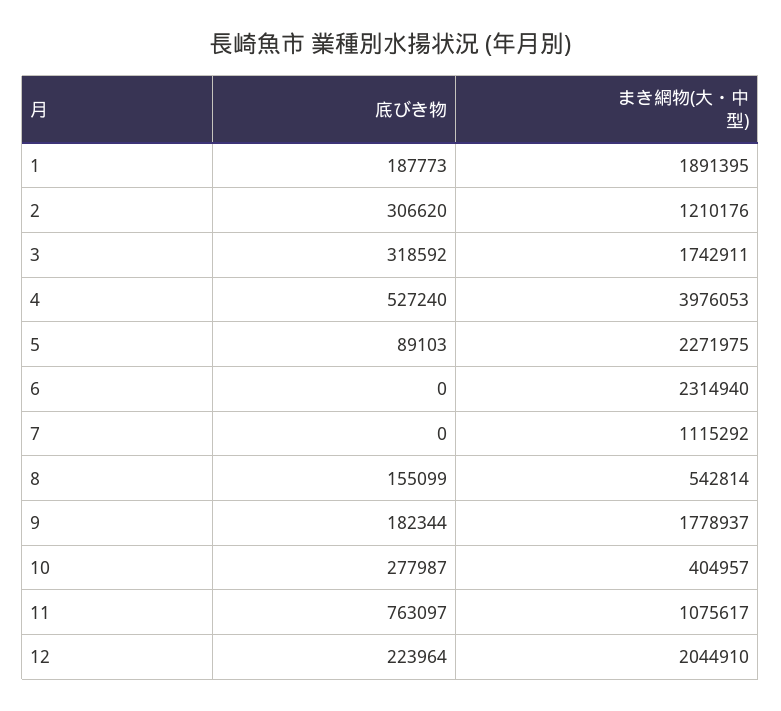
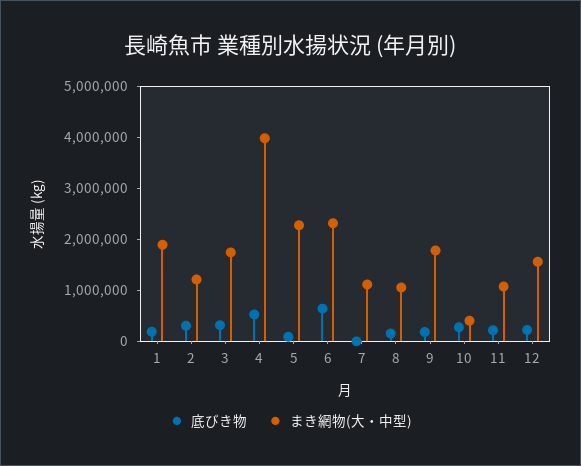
底びき物, 6: 0 -> 600000
まき網物(大・中型), 8: 542814 -> 1000000
底びき物, 11: 763097 -> 200000
まき網物(大・中型), 12: 2044910 -> 1600000

